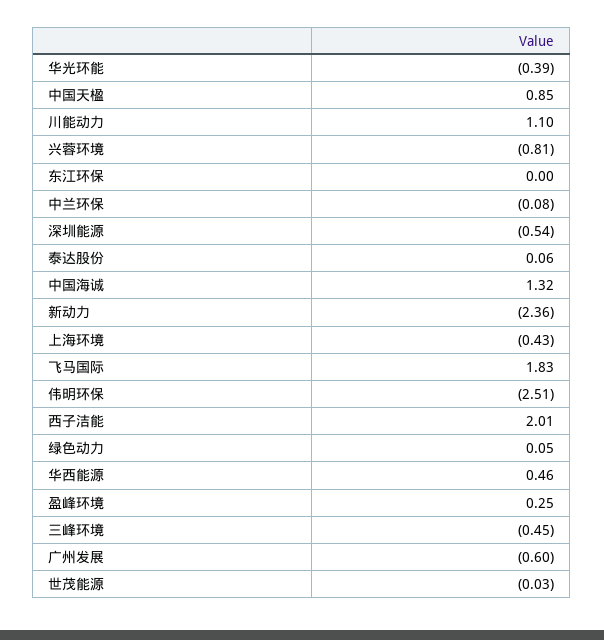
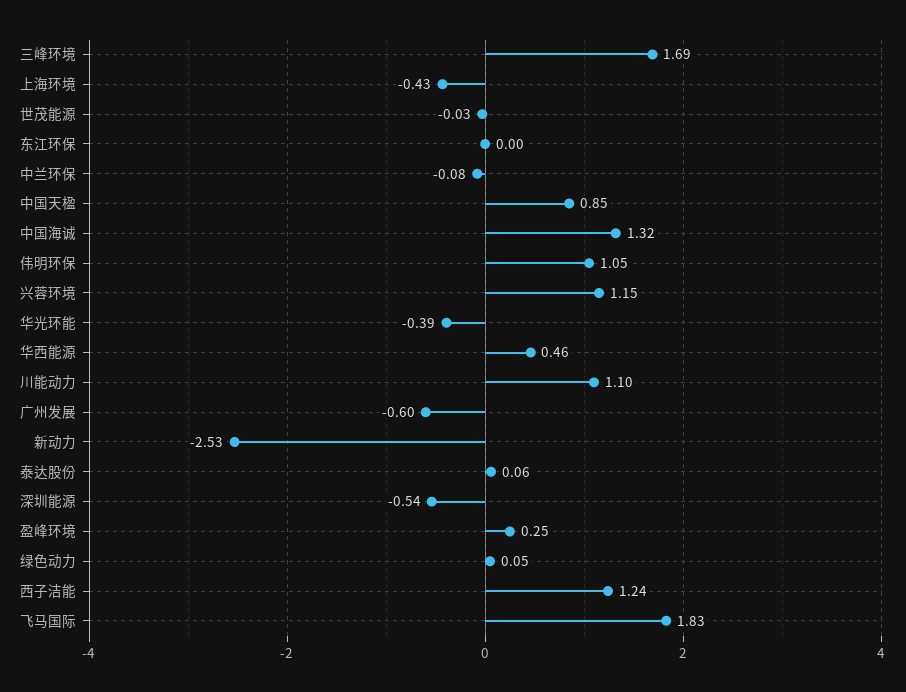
兴蓉环境: -0.81 -> 1.15
新动力: -2.36 -> -2.53
伟明环保: -2.51 -> 1.05
西子洁能: 2.01 -> 1.24
三峰环境: -0.45 -> 1.69

